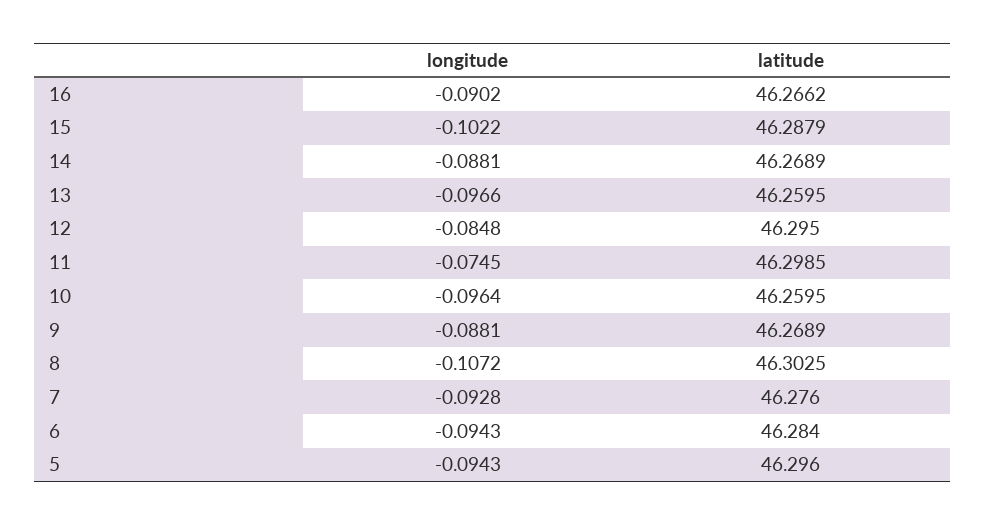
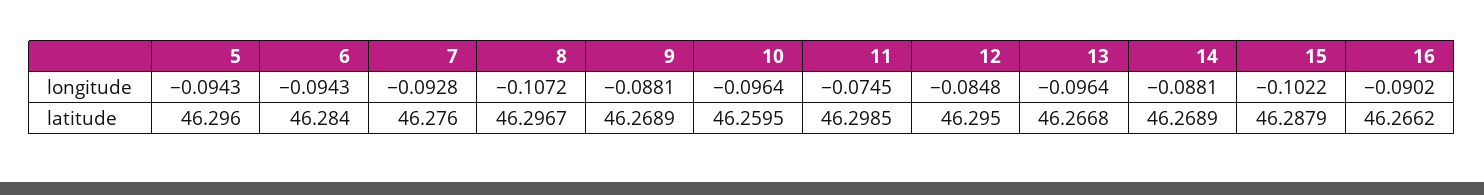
longitude, 13: -0.0966 -> -0.0964
latitude, 13: 46.2595 -> 46.2668
latitude, 8: 46.3025 -> 46.2967

